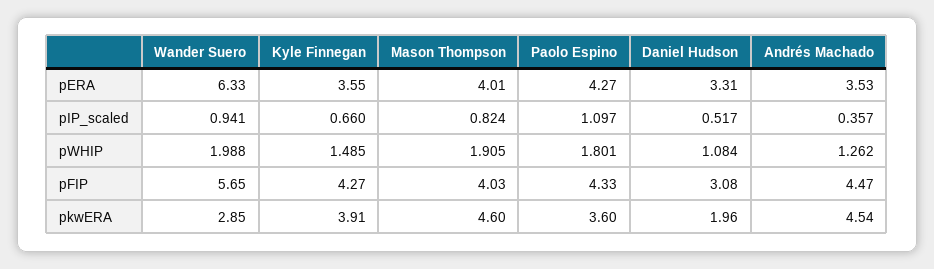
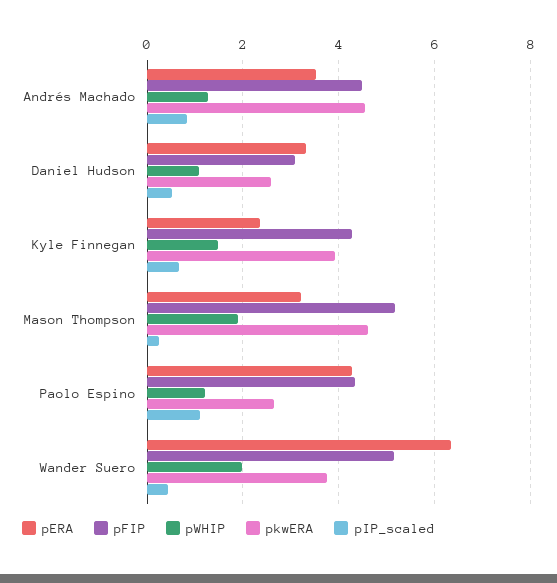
pERA, Kyle Finnegan: 3.55 -> 2.4
pERA, Mason Thompson: 4.01 -> 3.2
pIP_scaled, Wander Suero: 0.941 -> 0.4
pIP_scaled, Mason Thompson: 0.824 -> 0.2
pIP_scaled, Andrés Machado: 0.357 -> 0.8
pWHIP, Paolo Espino: 1.801 -> 1.2
pFIP, Wander Suero: 5.65 -> 5.2
pFIP, Mason Thompson: 4.03 -> 5.2
pkwERA, Wander Suero: 2.85 -> 3.8
pkwERA, Paolo Espino: 3.6 -> 2.6
pkwERA, Daniel Hudson: 1.96 -> 2.6

